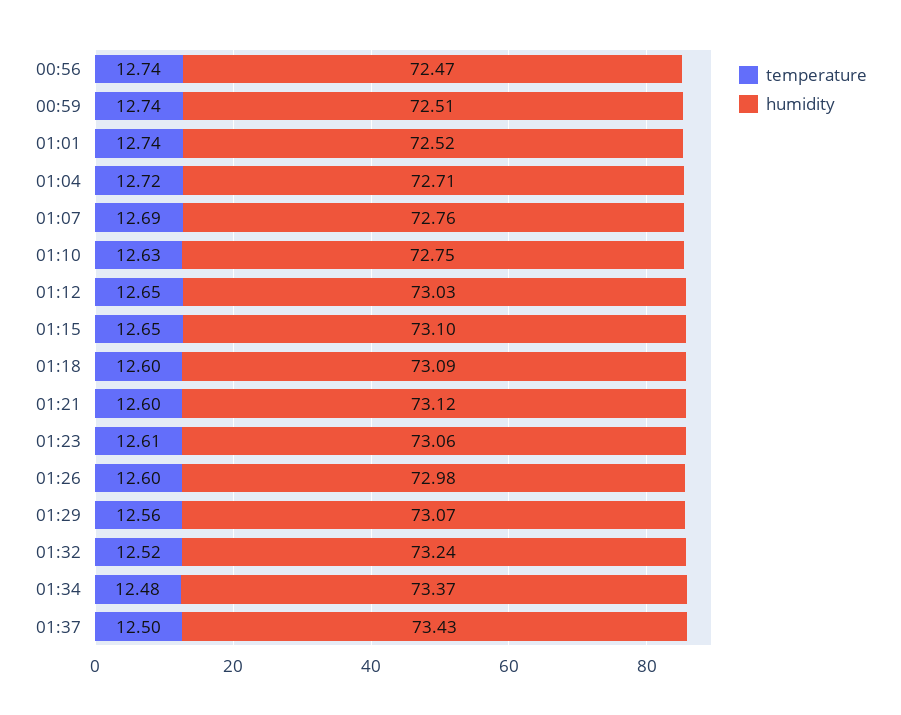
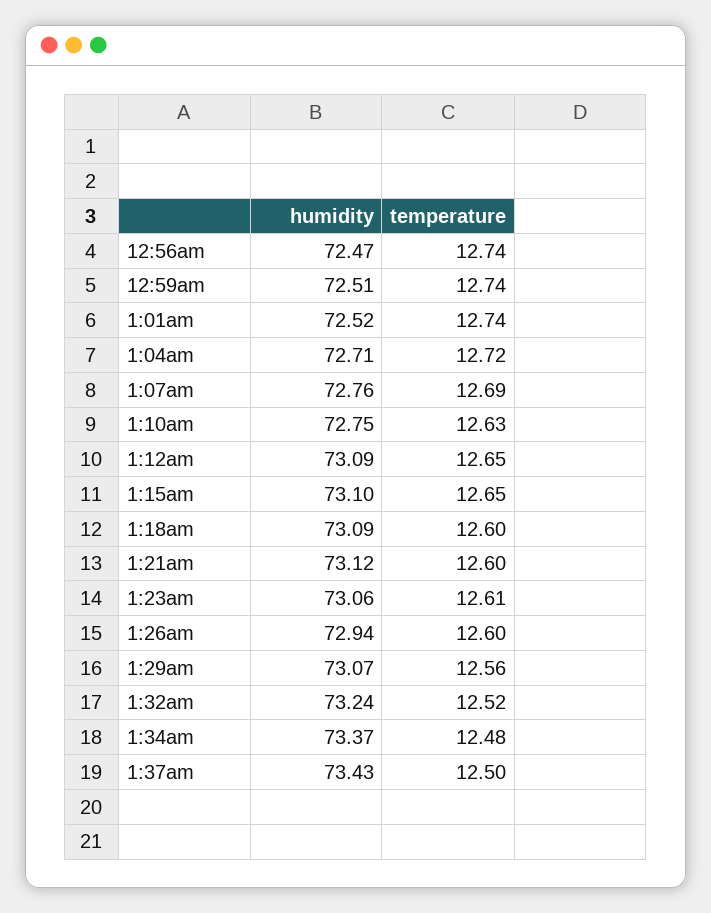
humidity, 01:12: 73.03 -> 73.09
humidity, 01:26: 72.98 -> 72.94

